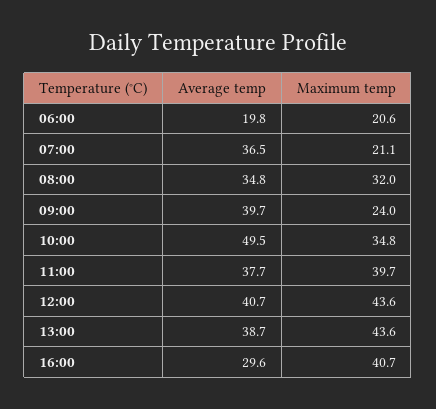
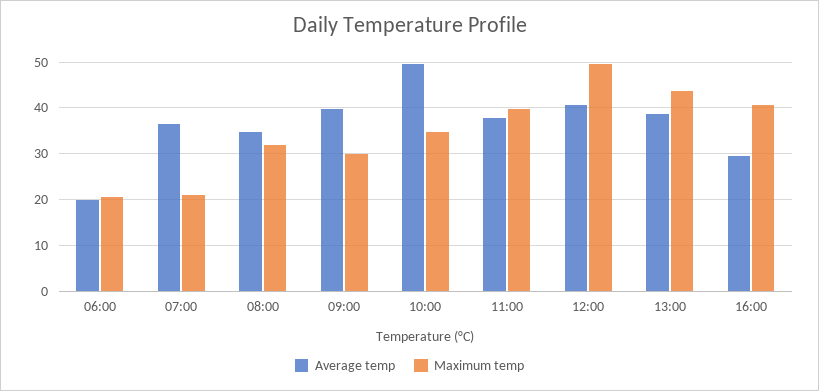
Maximum temp, 09:00: 24 -> 30
Maximum temp, 12:00: 43.6 -> 50

